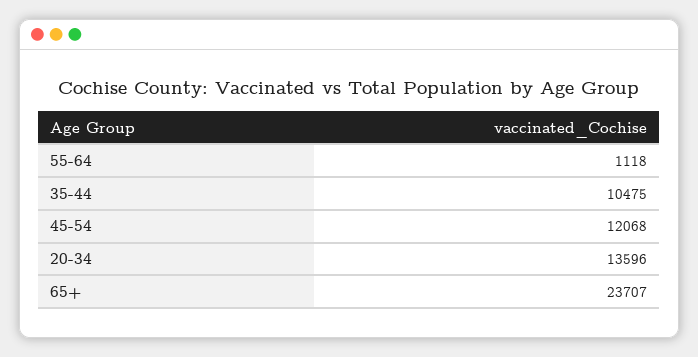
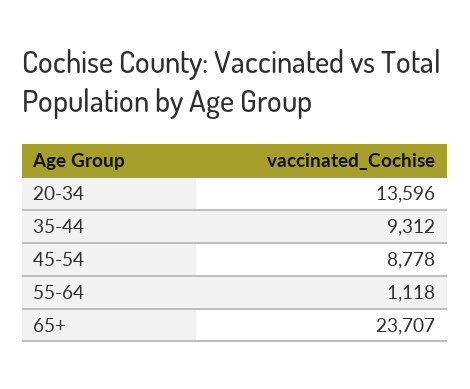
35-44: 10475 -> 9312
45-54: 12068 -> 8778

